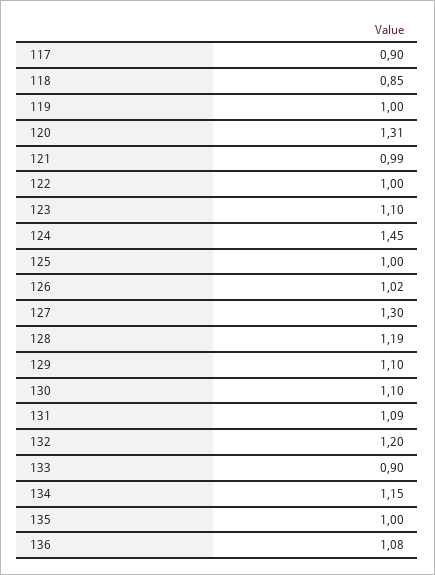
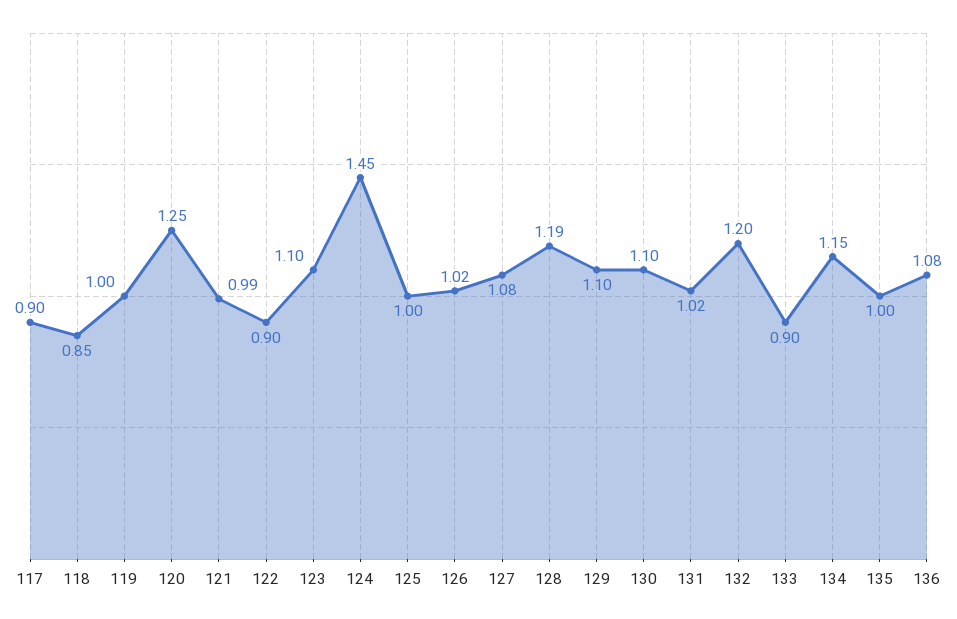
120: 1.31 -> 1.25
122: 1 -> 0.9
127: 1.3 -> 1.08
131: 1.09 -> 1.02

